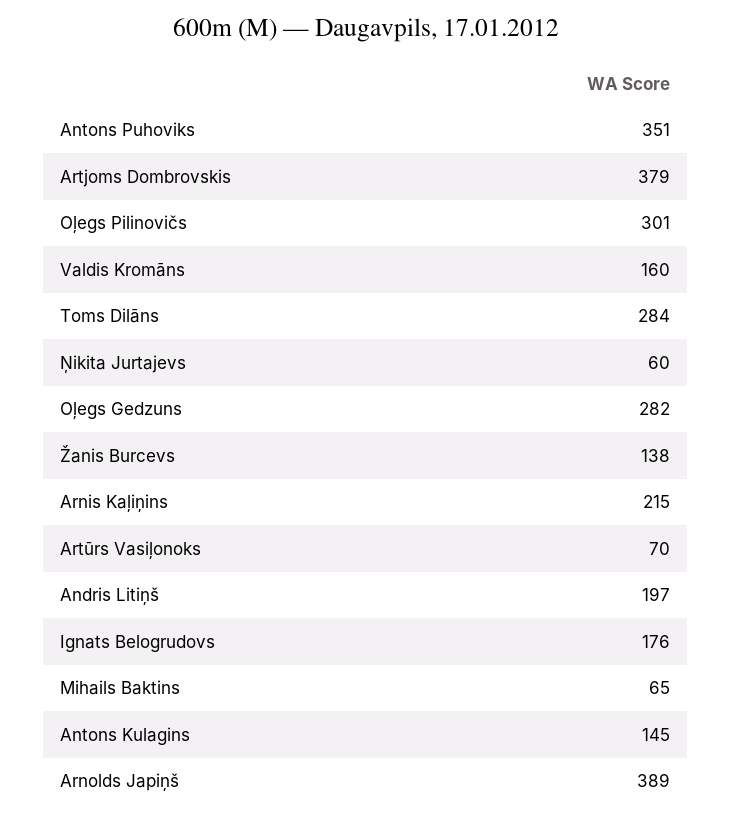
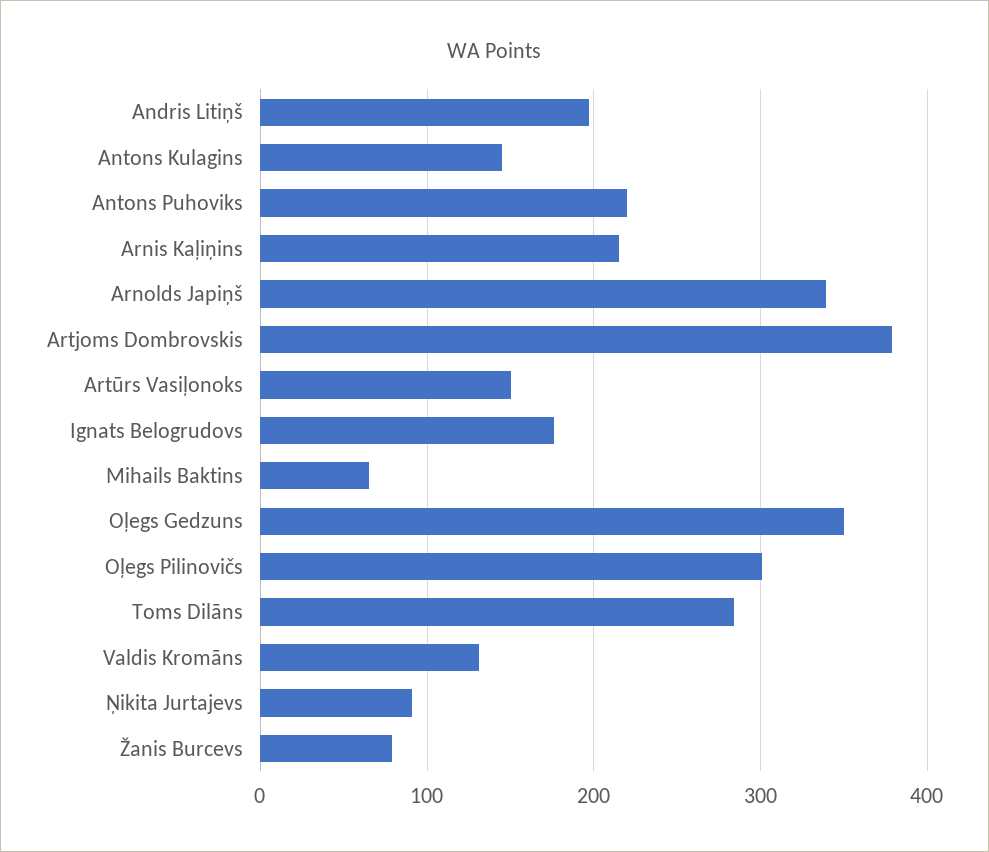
Antons Puhoviks: 351 -> 220
Valdis Kromāns: 160 -> 130
Ņikita Jurtajevs: 60 -> 90
Oļegs Gedzuns: 282 -> 350
Žanis Burcevs: 138 -> 80
Artūrs Vasiļonoks: 70 -> 150
Arnolds Japiņš: 389 -> 340

